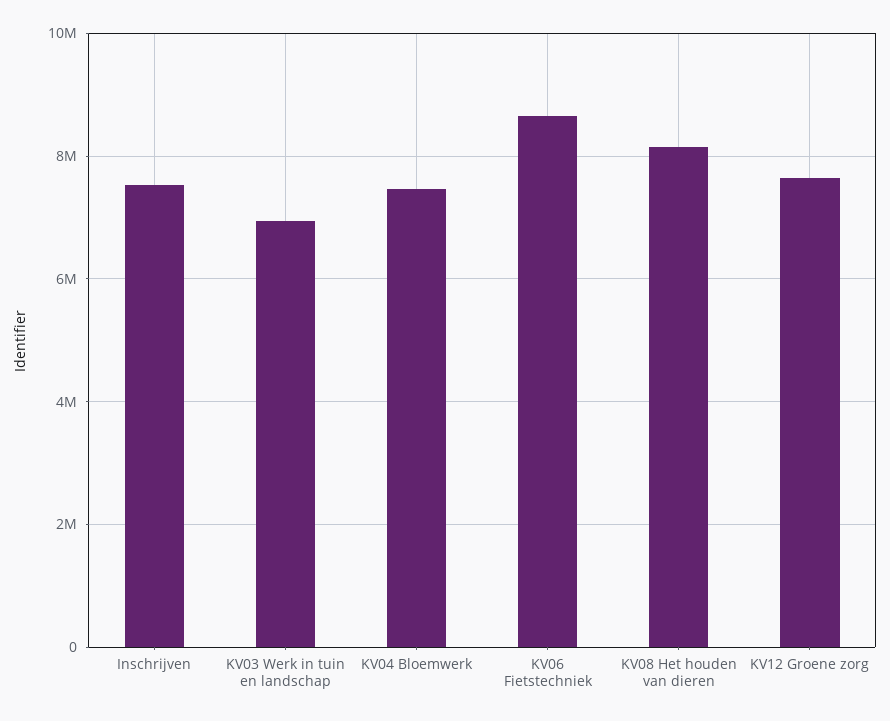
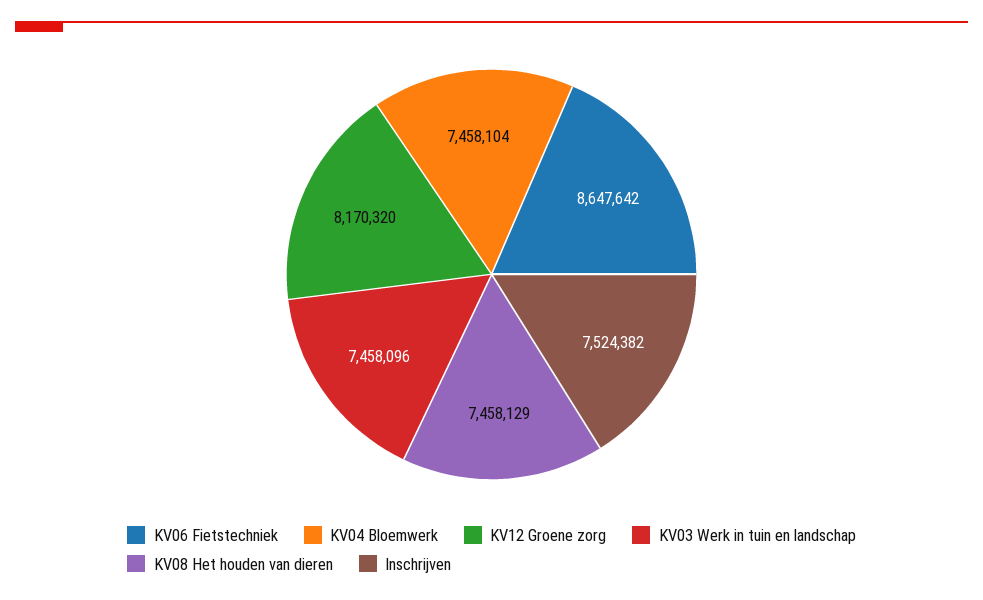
KV03 Werk in tuin en landschap: 7000000 -> 7458096
KV08 Het houden van dieren: 8200000 -> 7458129
KV12 Groene zorg: 7600000 -> 8170320

